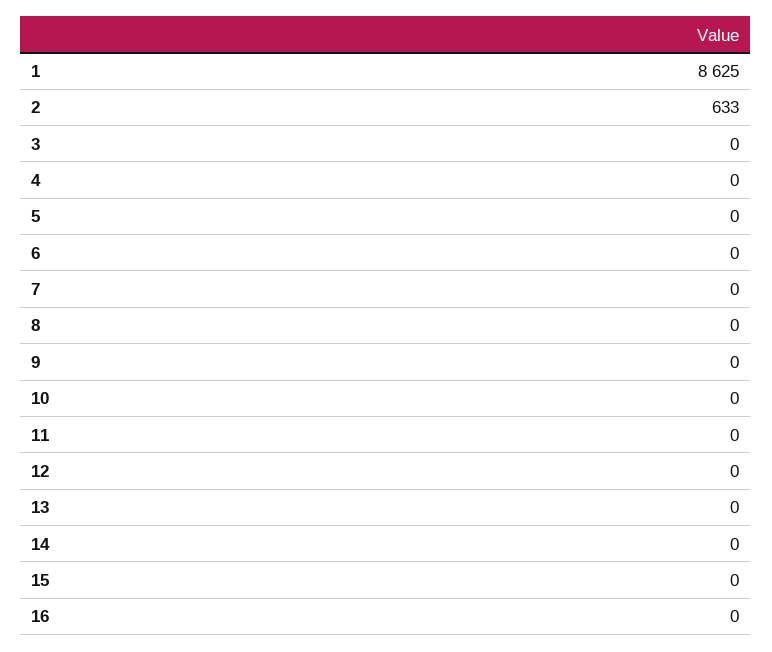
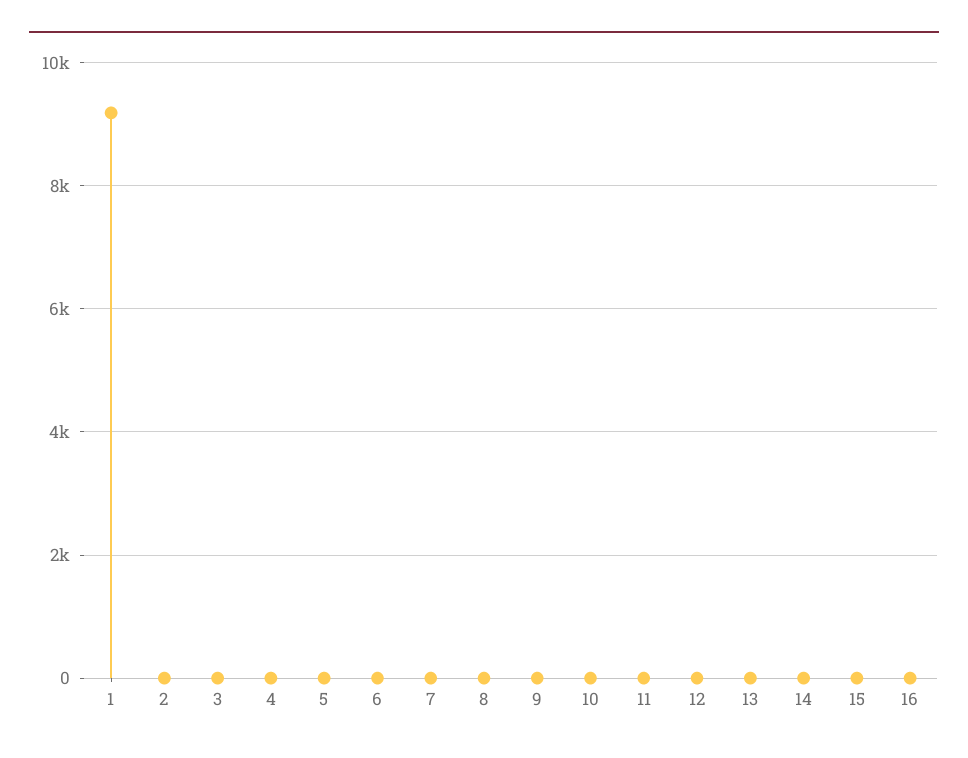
1: 8625 -> 9200
2: 633 -> 0

